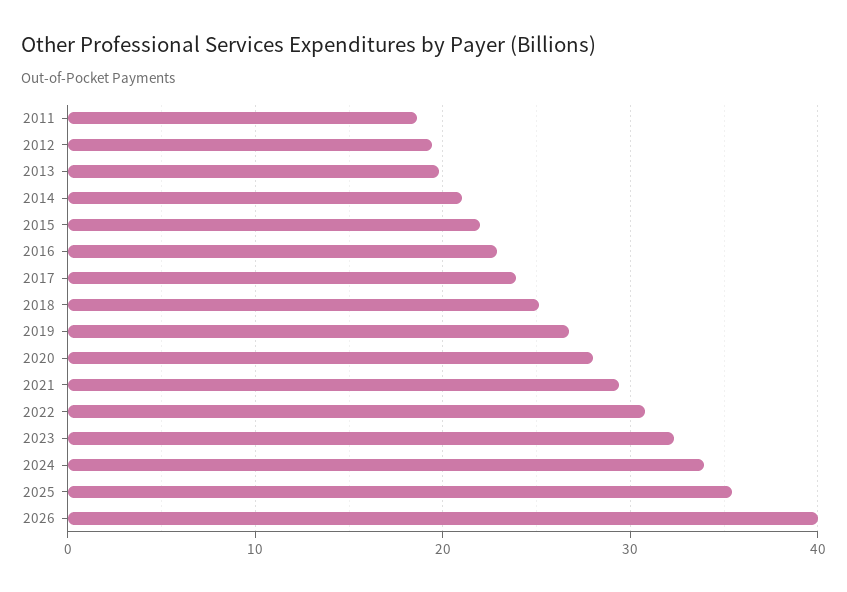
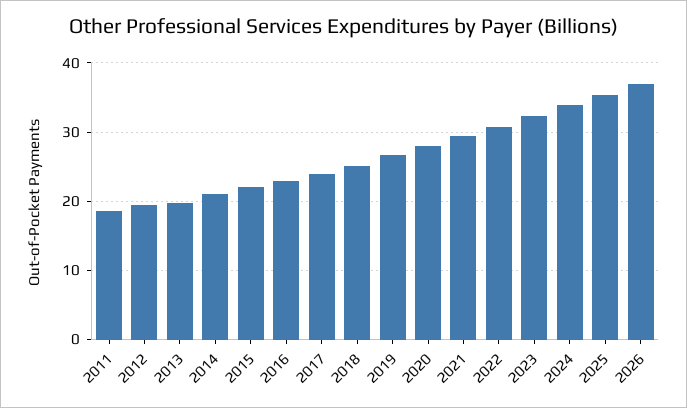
2026: 40 -> 37

